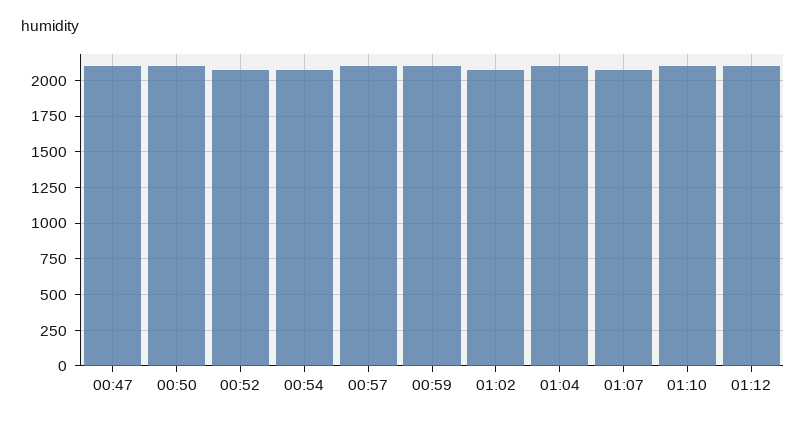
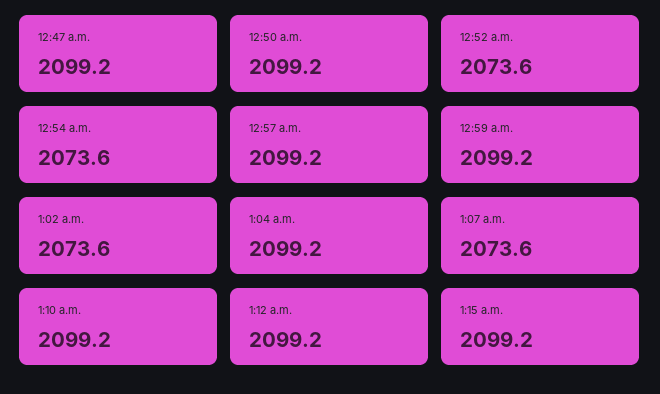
1:15 a.m.: none -> 2099.2

